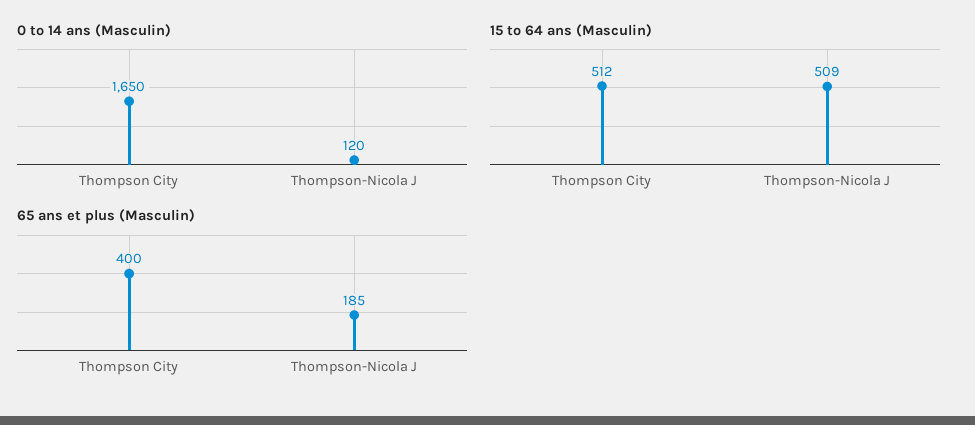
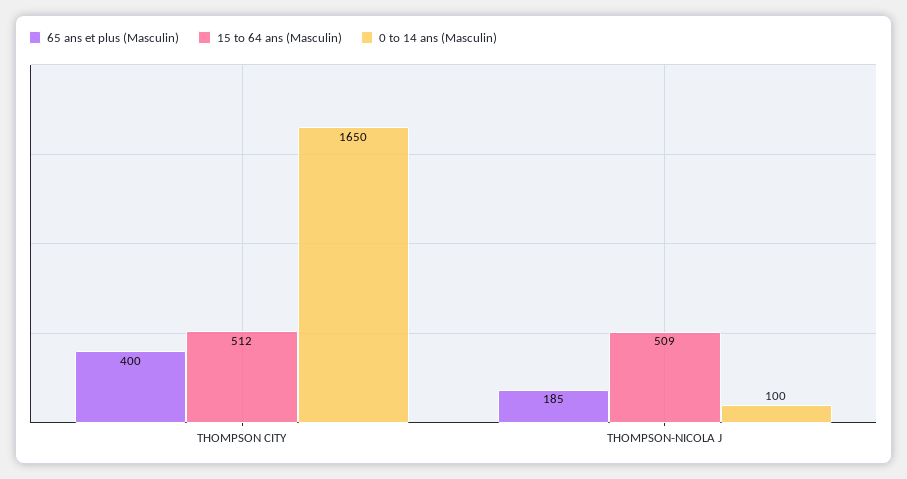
0 to 14 ans (Masculin), Thompson-Nicola J: 120 -> 100

